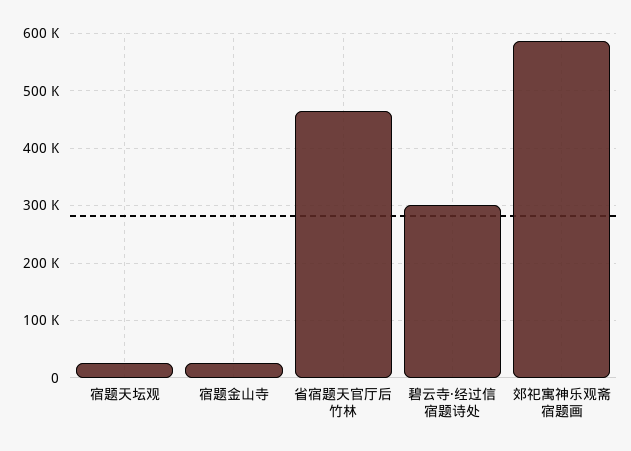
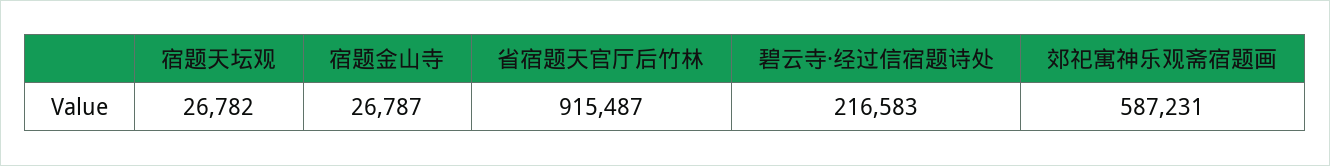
省宿题天官厅后竹林: 460000 -> 915487
碧云寺·经过信宿题诗处: 300000 -> 216583

